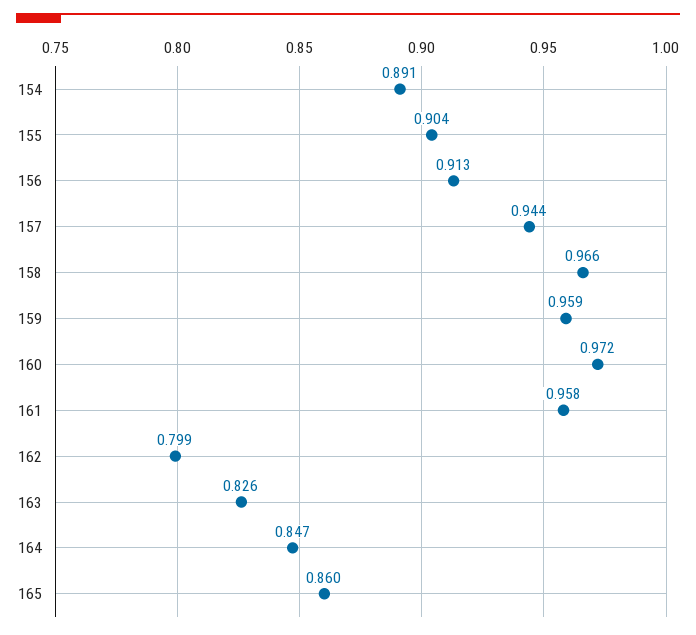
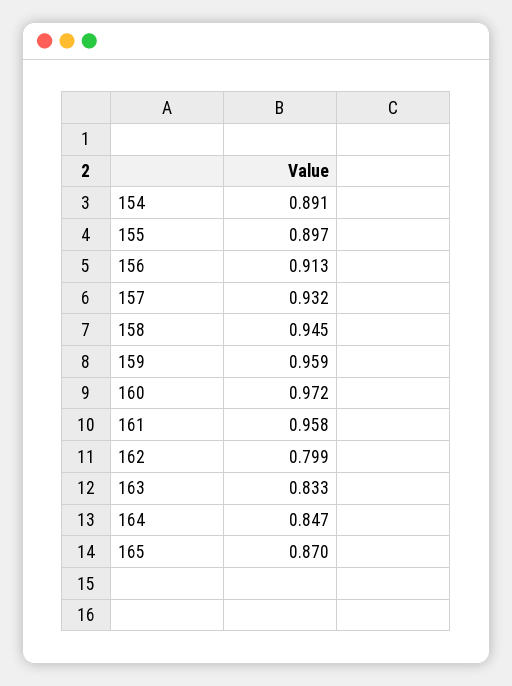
155: 0.904 -> 0.897
157: 0.944 -> 0.932
158: 0.966 -> 0.945
163: 0.826 -> 0.833
165: 0.86 -> 0.87

